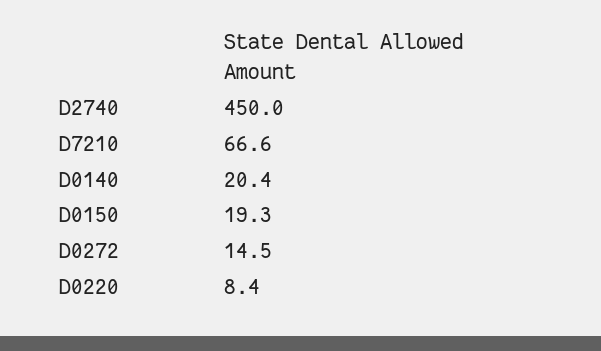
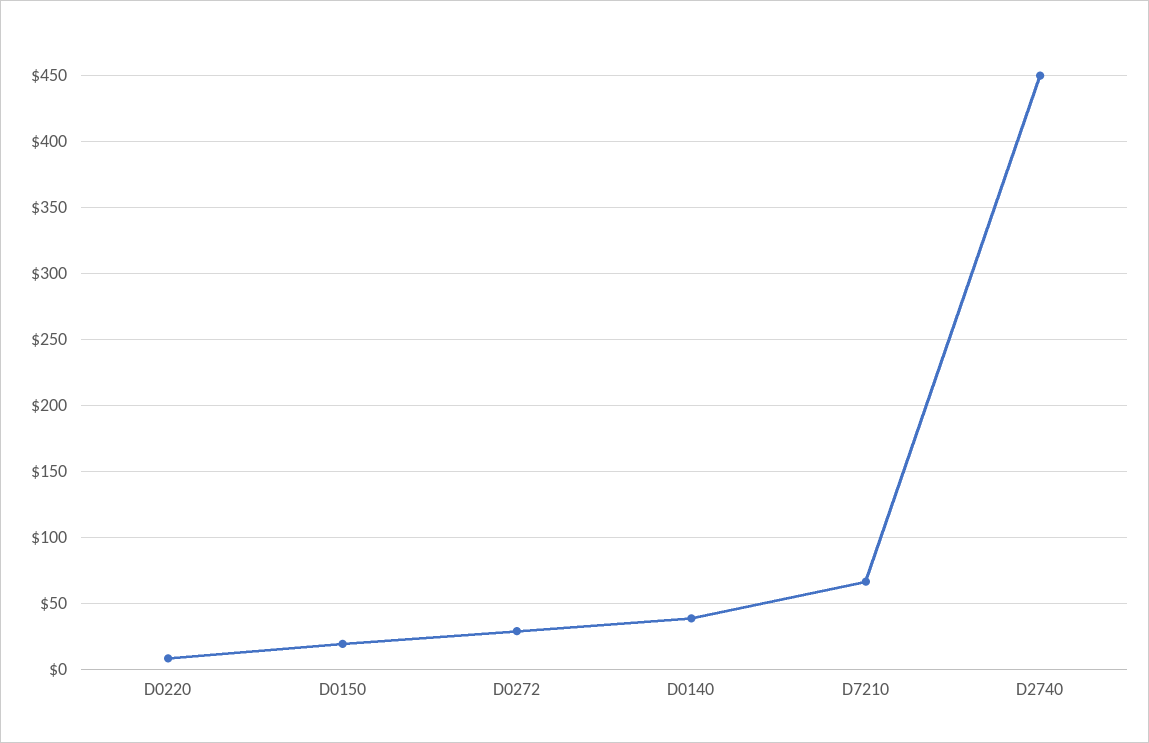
D0140: 20.4 -> 40
D0272: 14.5 -> 30

